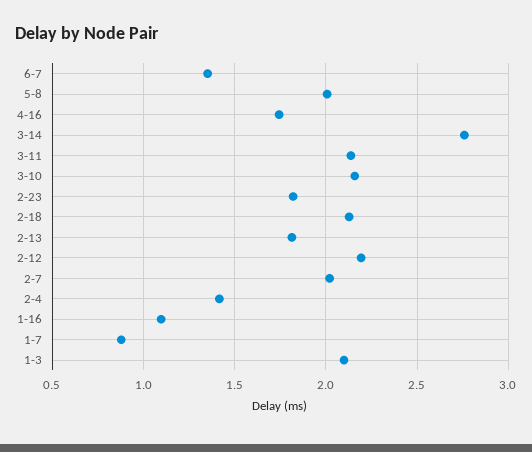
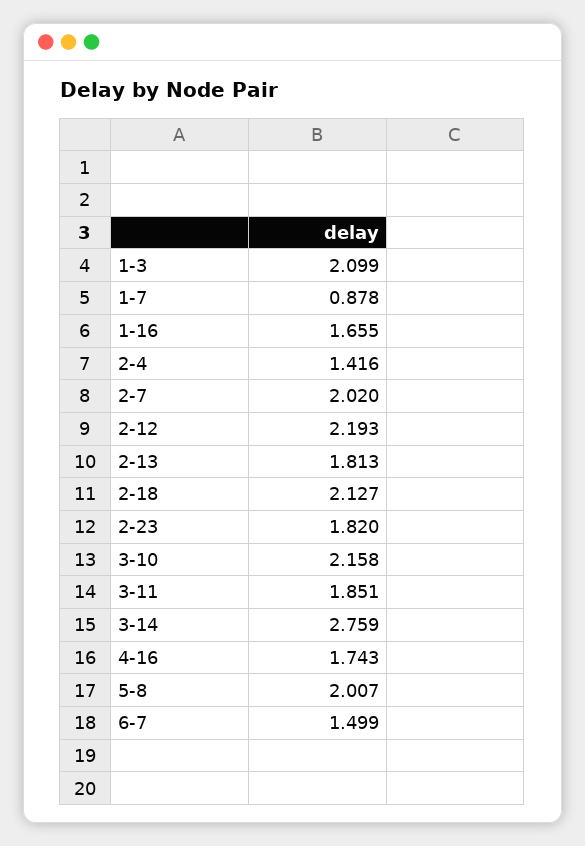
6-7: 1.35 -> 1.499
3-11: 2.15 -> 1.851
1-16: 1.1 -> 1.655

